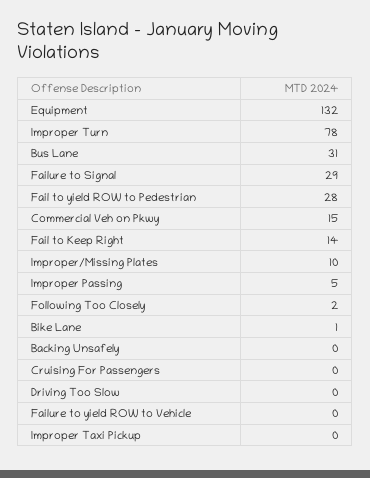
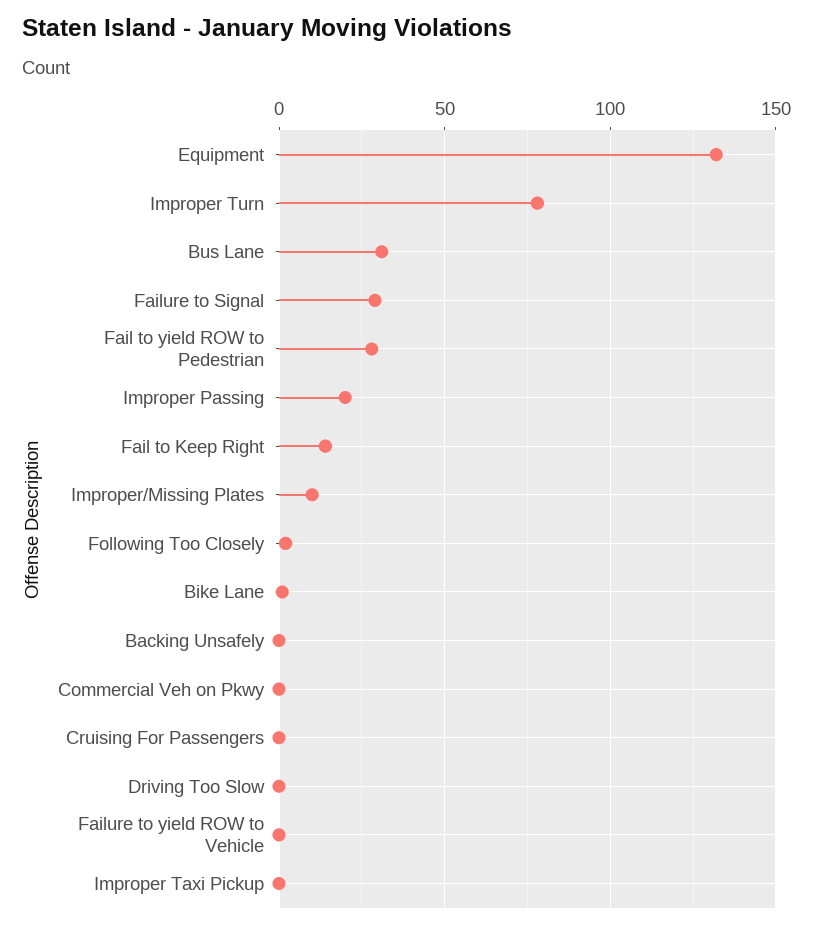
Commercial Veh on Pkwy: 15 -> 0
Improper Passing: 5 -> 20

